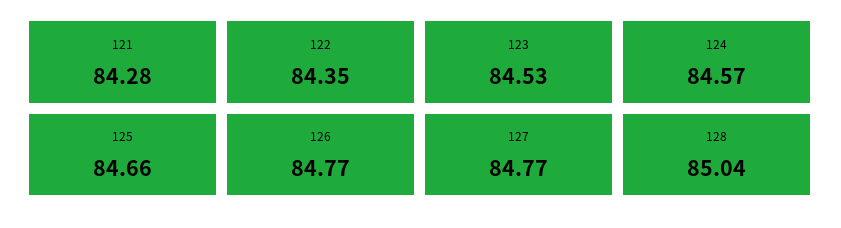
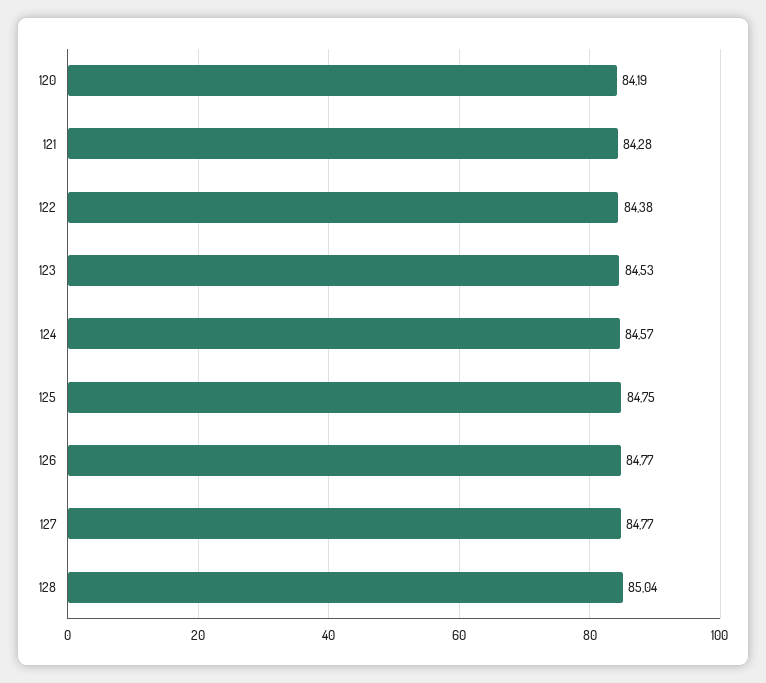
122: 84.35 -> 84.38
125: 84.66 -> 84.75
120: none -> 84.19

